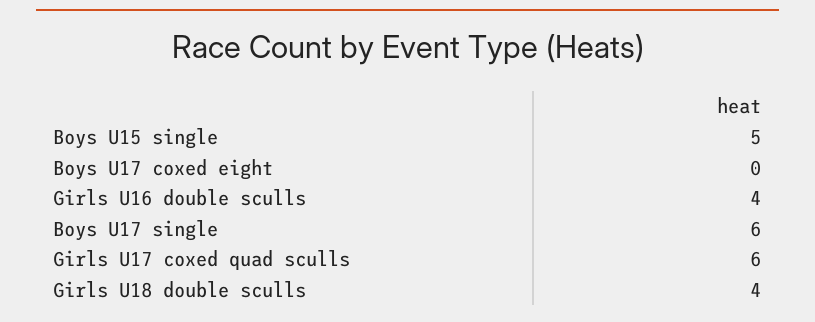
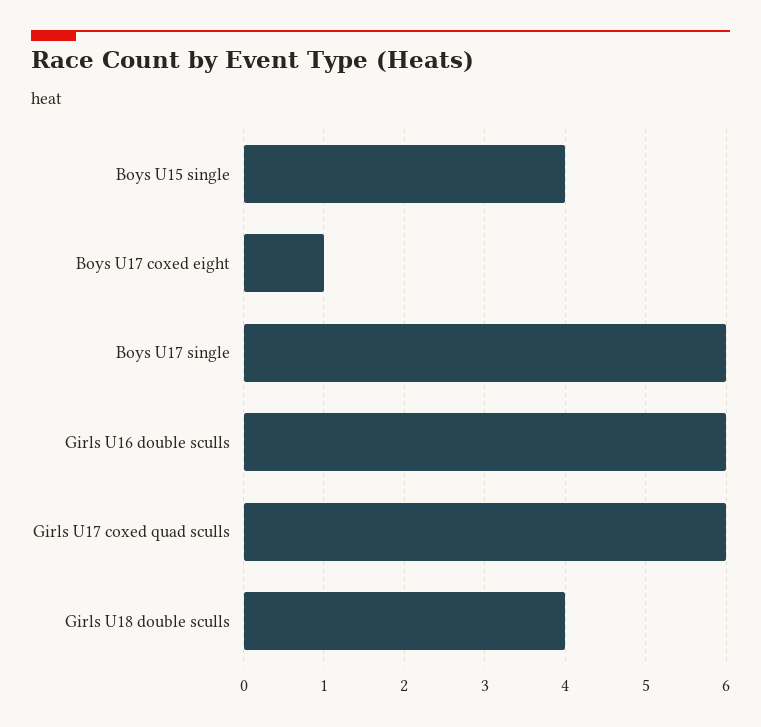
Boys U15 single: 5 -> 4
Boys U17 coxed eight: 0 -> 1
Girls U16 double sculls: 4 -> 6

